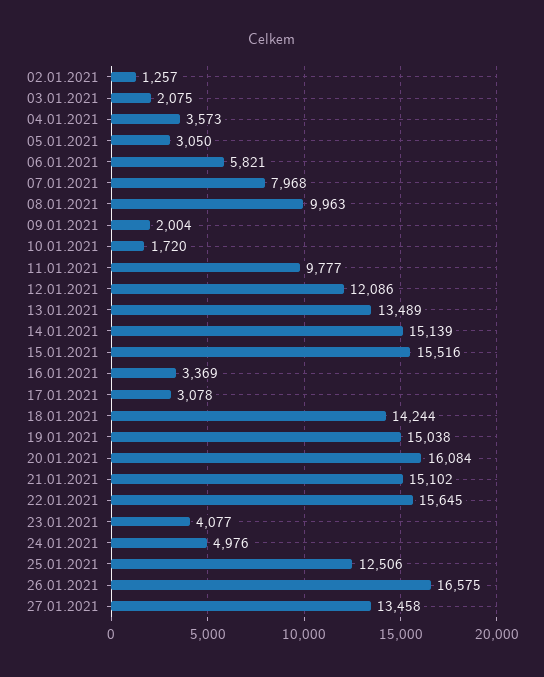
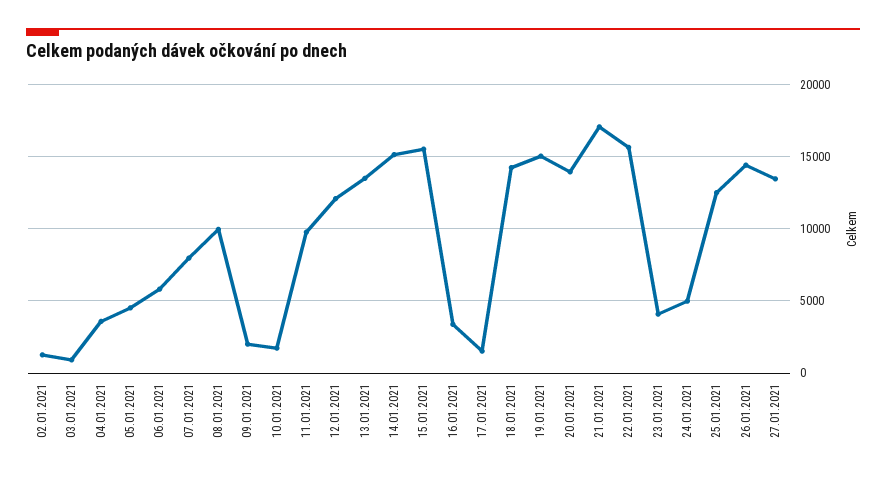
03.01.2021: 2075 -> 1000
05.01.2021: 3050 -> 4500
17.01.2021: 3078 -> 1500
20.01.2021: 16084 -> 14000
21.01.2021: 15102 -> 17000
26.01.2021: 16575 -> 14500

